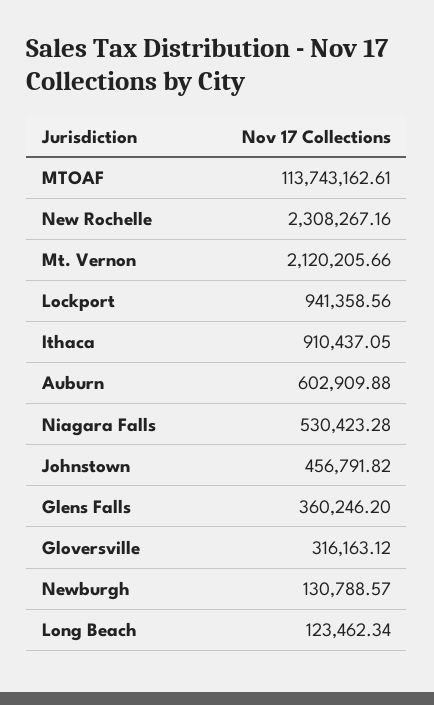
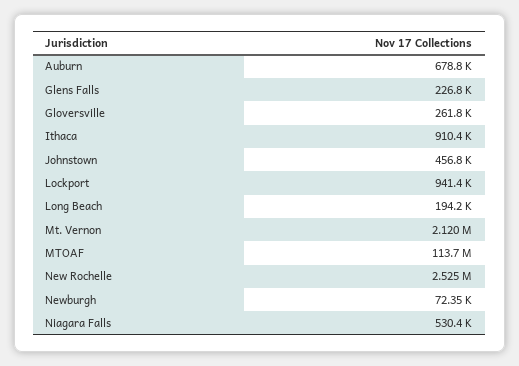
New Rochelle: 2308267.16 -> 2525000
Auburn: 602909.88 -> 678800
Glens Falls: 360246.2 -> 226800
Gloversville: 316163.12 -> 261800
Newburgh: 130788.57 -> 72350
Long Beach: 123462.34 -> 194200

